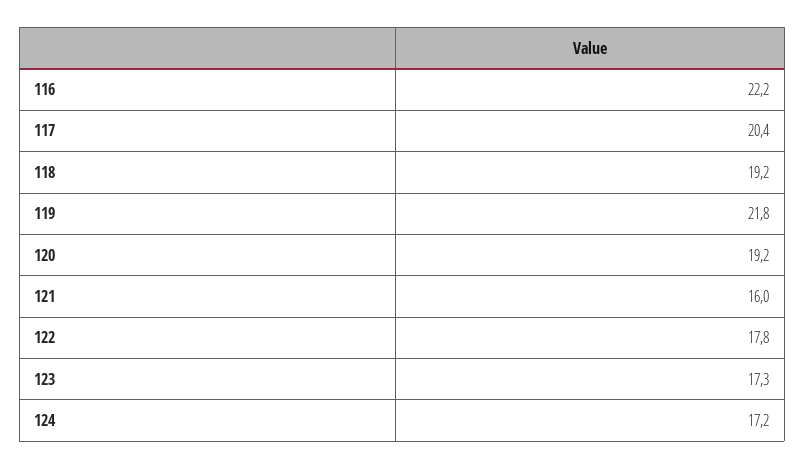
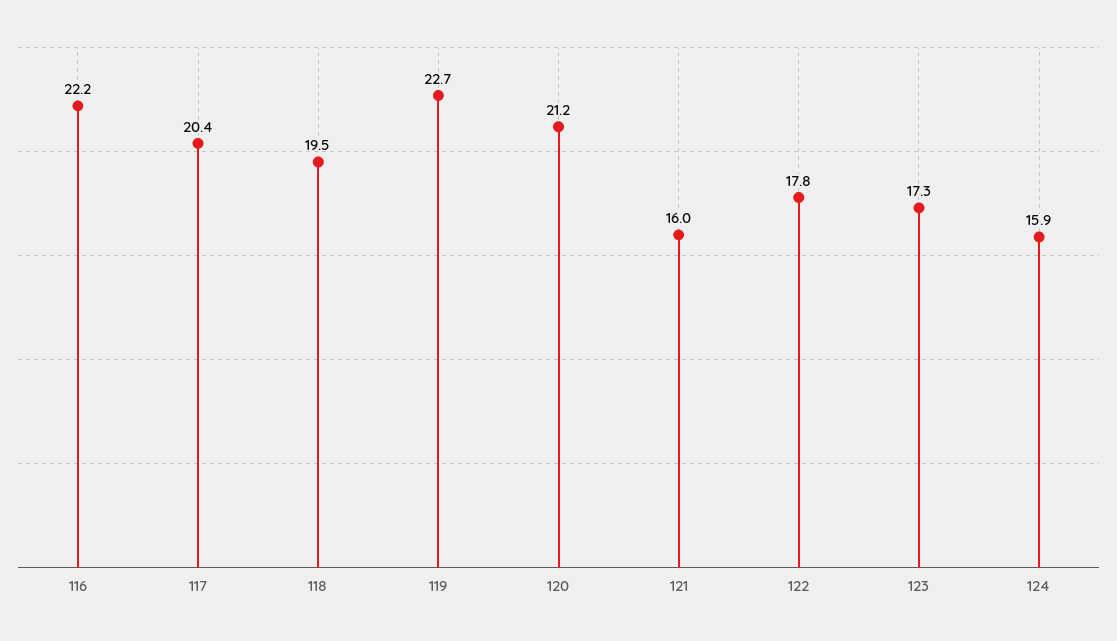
118: 19.2 -> 19.5
119: 21.8 -> 22.7
120: 19.2 -> 21.2
124: 17.2 -> 15.9

